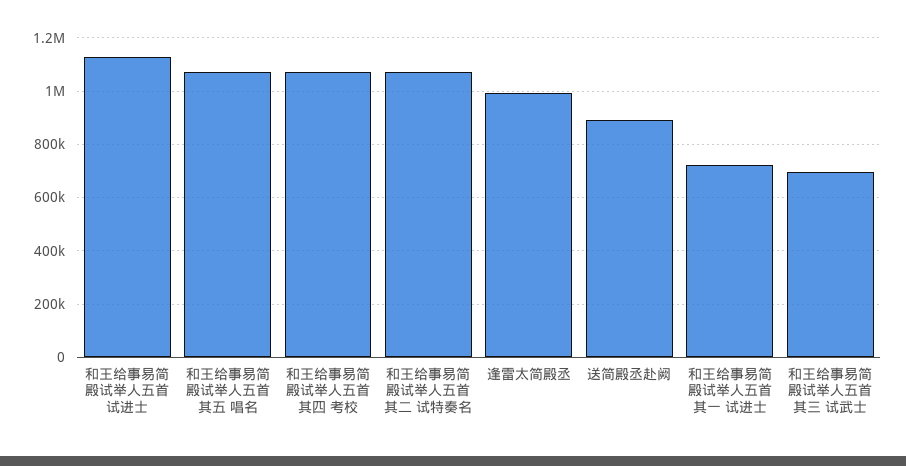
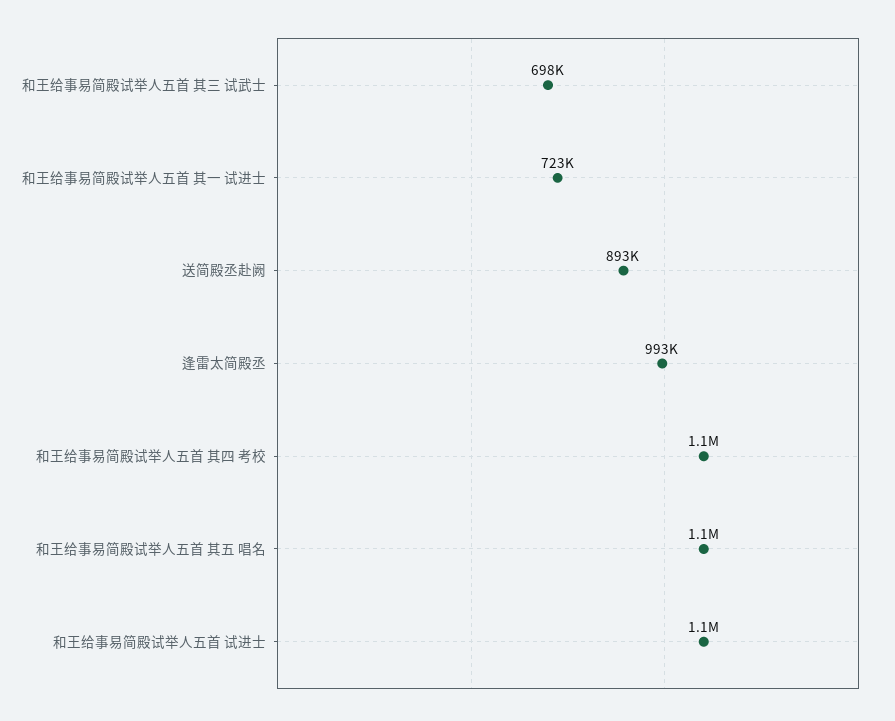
和王给事易简殿试举人五首 其二 试特奏名: 1075000 -> none

